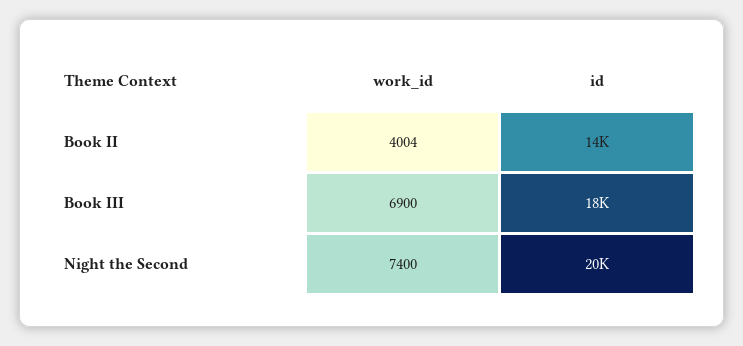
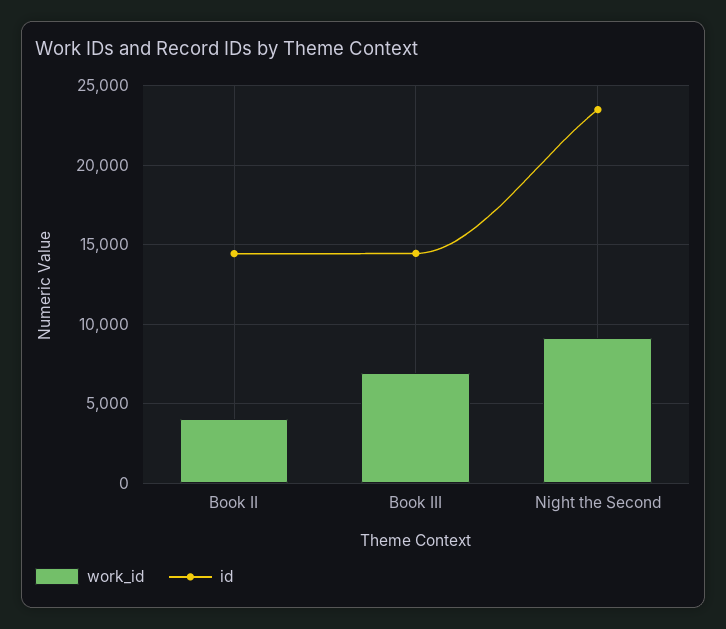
id, Book III: 18000 -> 14500
work_id, Night the Second: 7400 -> 9000
id, Night the Second: 20000 -> 23500

